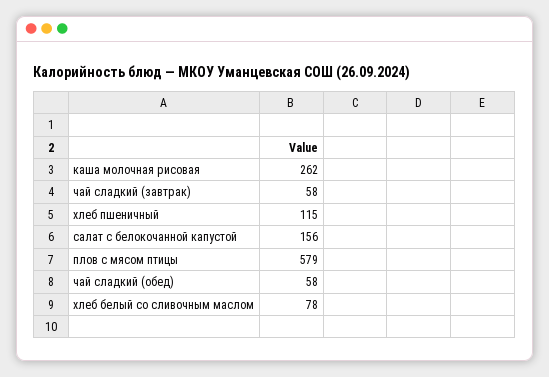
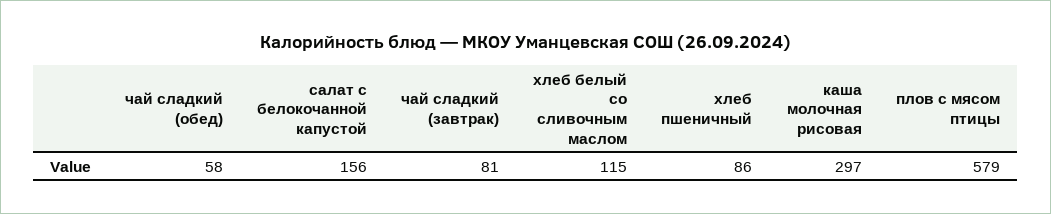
каша молочная рисовая: 262 -> 297
чай сладкий (завтрак): 58 -> 81
хлеб пшеничный: 115 -> 86
хлеб белый со сливочным маслом: 78 -> 115

